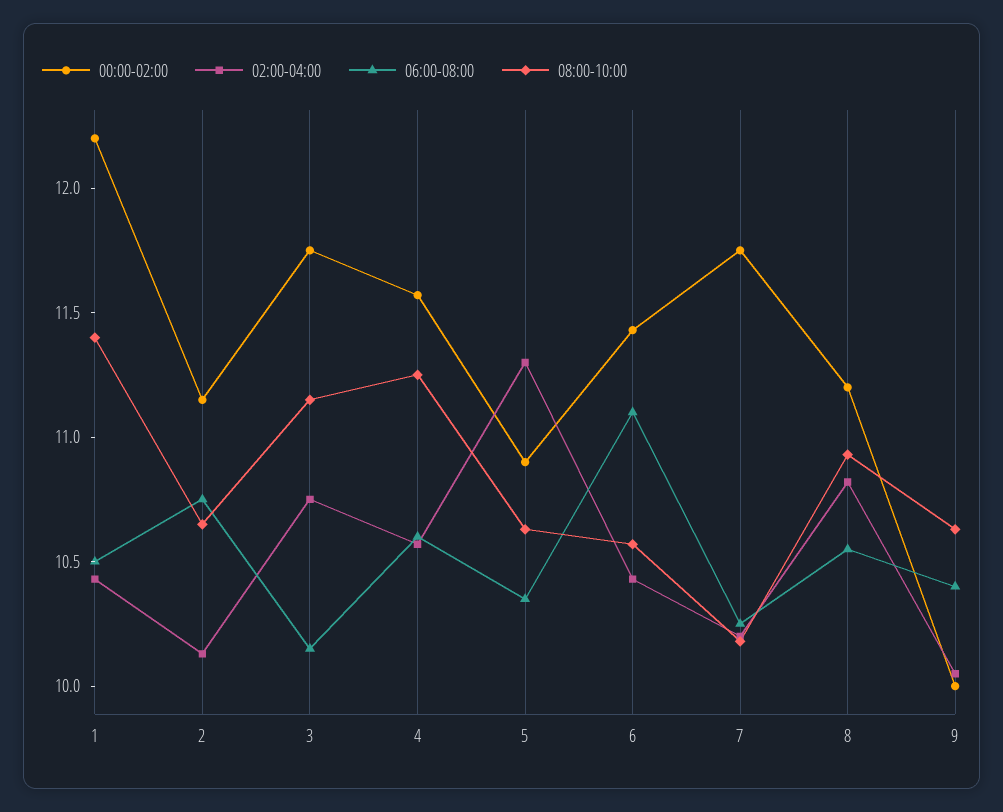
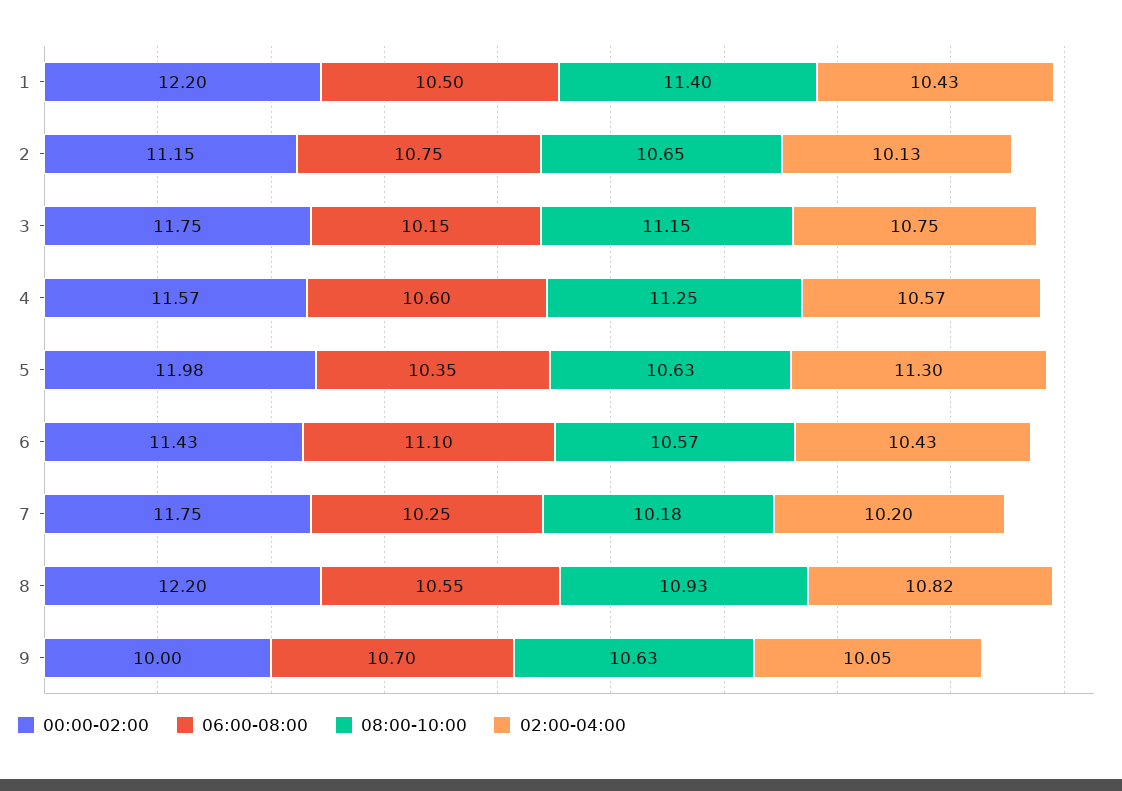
00:00-02:00, 5: 10.9 -> 11.98
00:00-02:00, 8: 11.2 -> 12.2
06:00-08:00, 9: 10.4 -> 10.7

